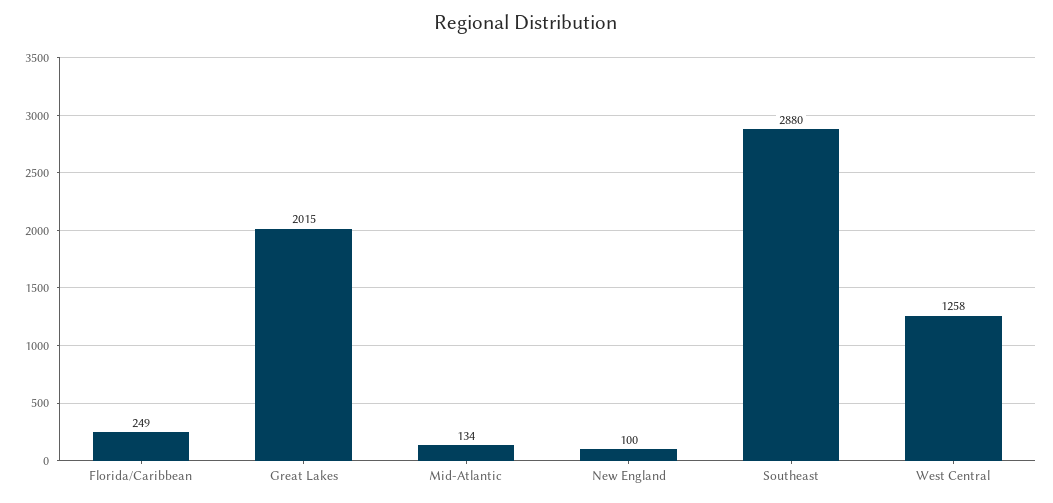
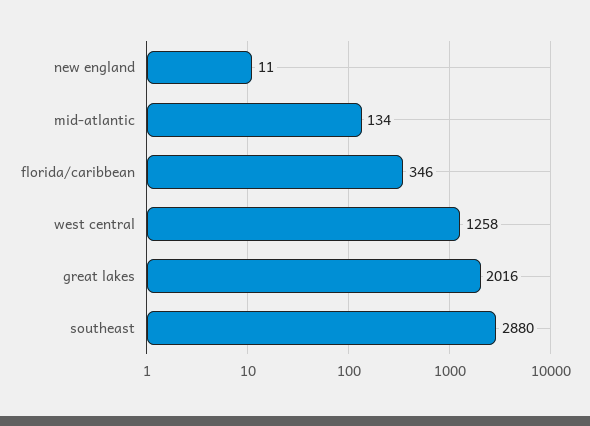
Florida/Caribbean: 249 -> 346
Great Lakes: 2015 -> 2016
New England: 100 -> 11

